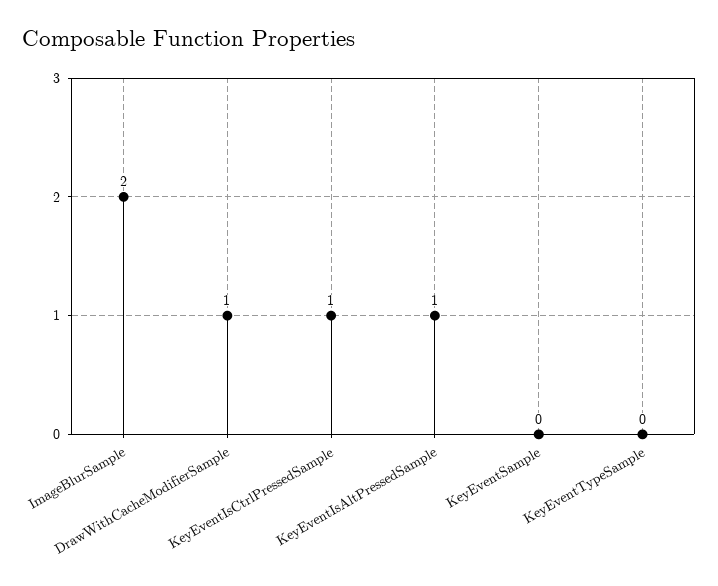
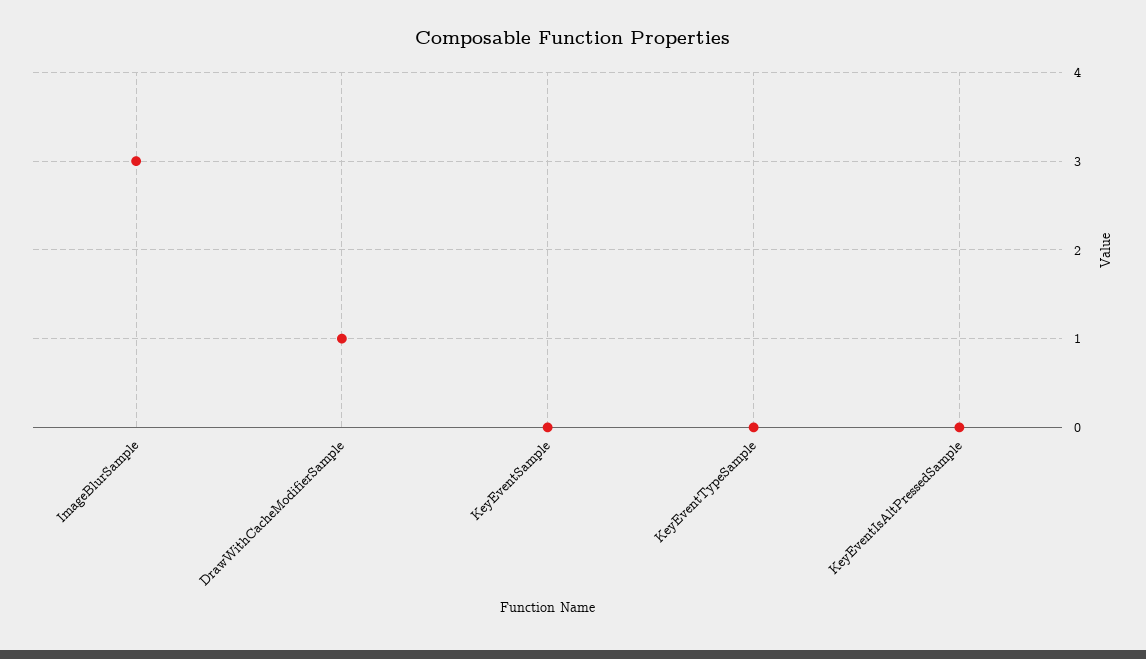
ImageBlurSample: 2 -> 3
KeyEventIsCtrlPressedSample: 1 -> none
KeyEventIsAltPressedSample: 1 -> 0

